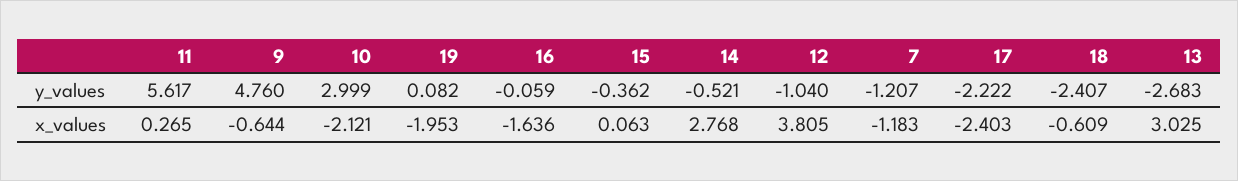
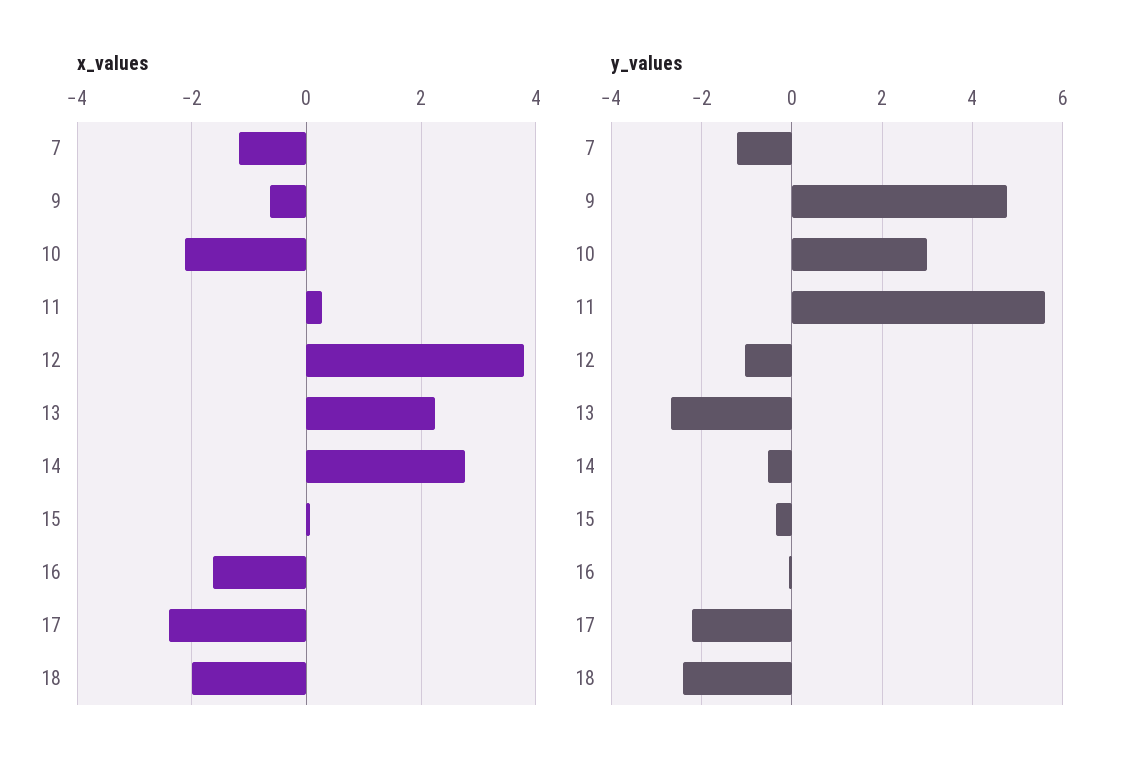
y_values, 19: 0.082 -> none
x_values, 19: -1.953 -> none
x_values, 18: -0.609 -> -2
x_values, 13: 3.025 -> 2.2

